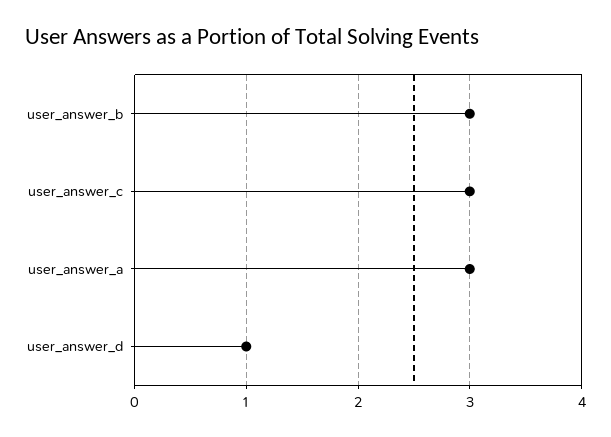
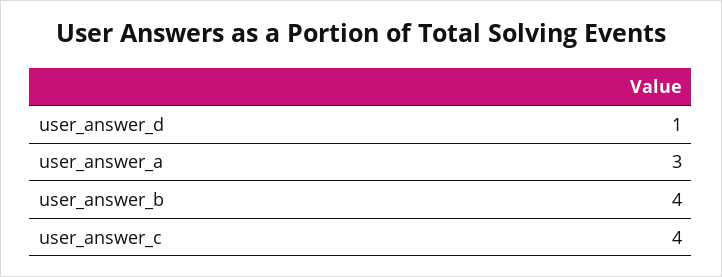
user_answer_b: 3 -> 4
user_answer_c: 3 -> 4

